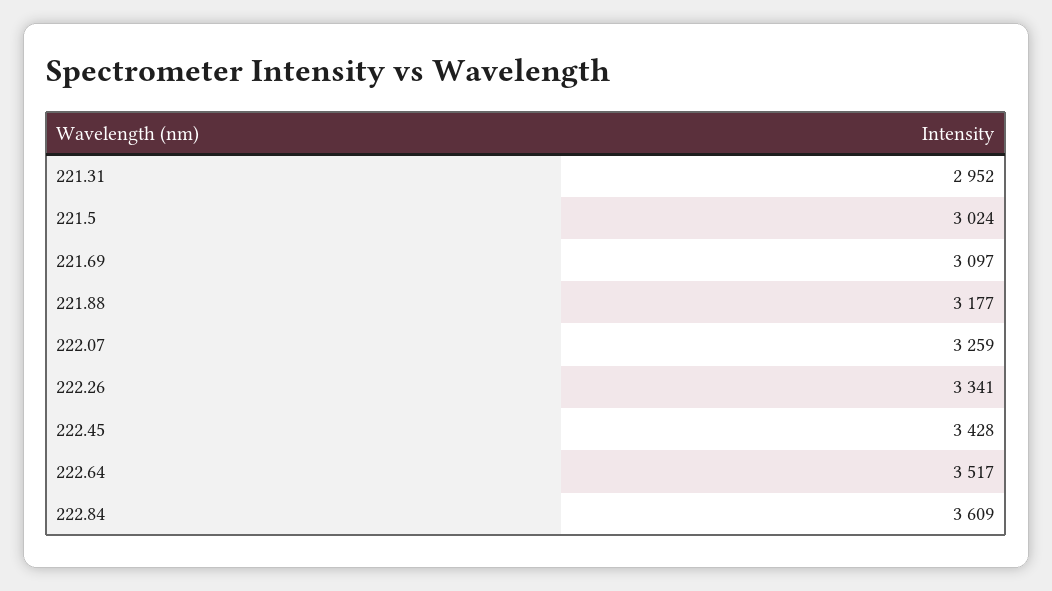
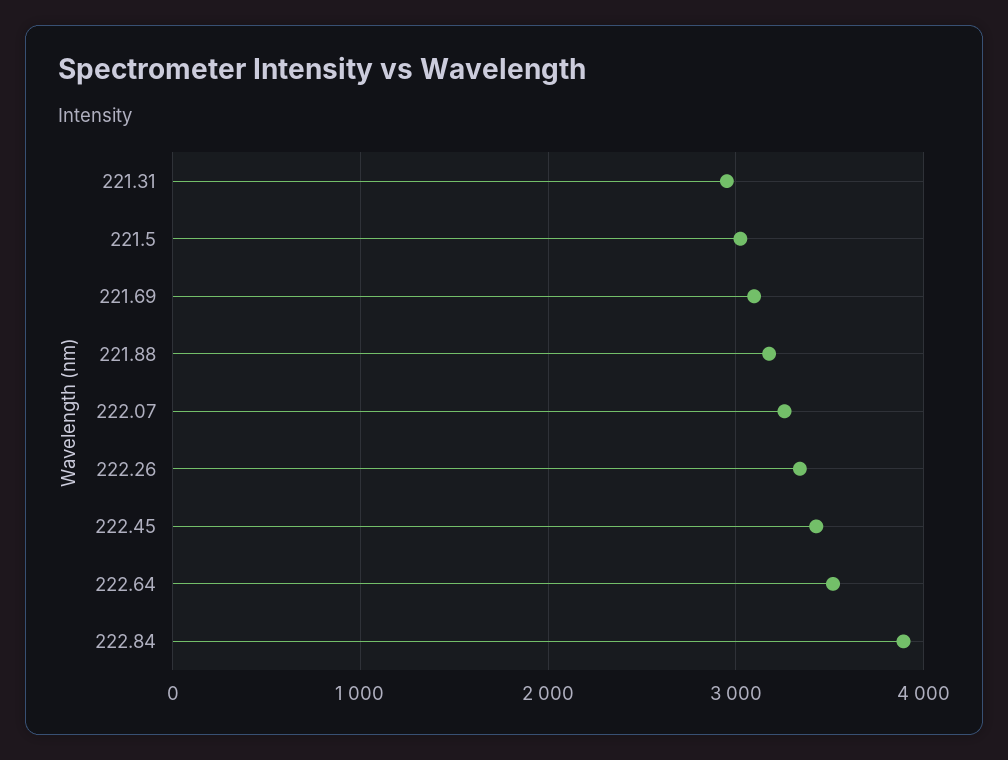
222.84: 3609 -> 3900

